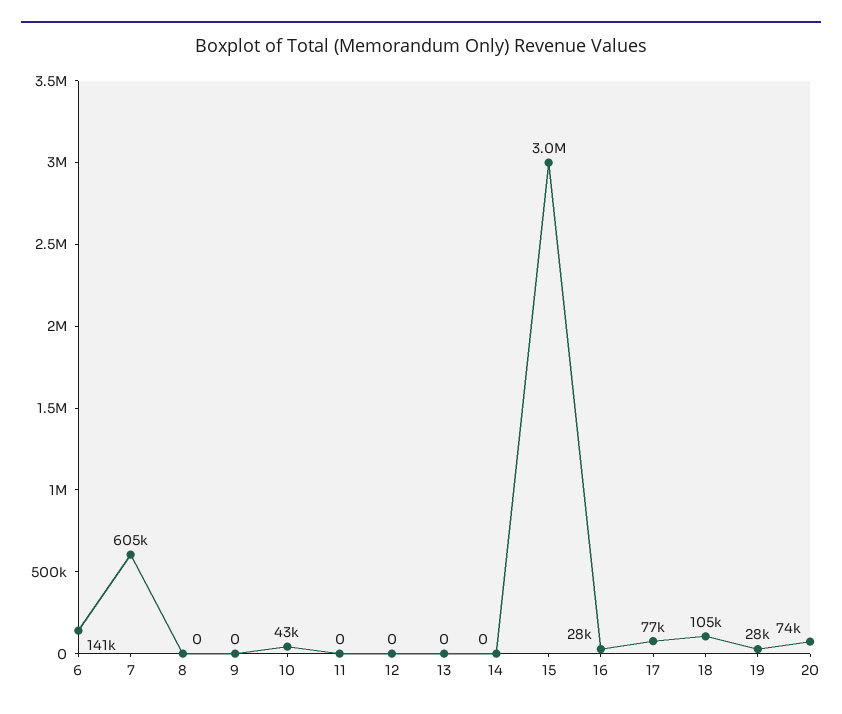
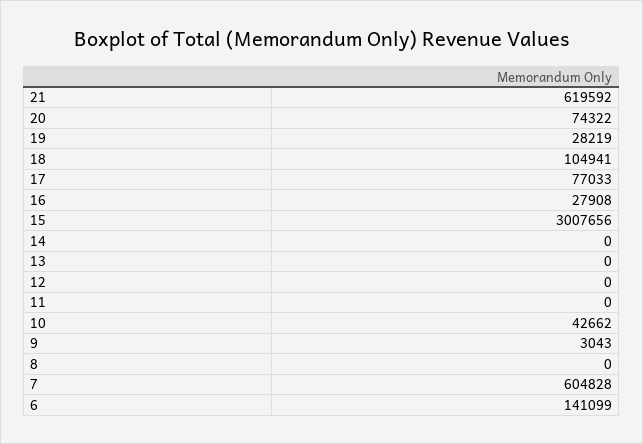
9: 0 -> 3043
21: none -> 619592

